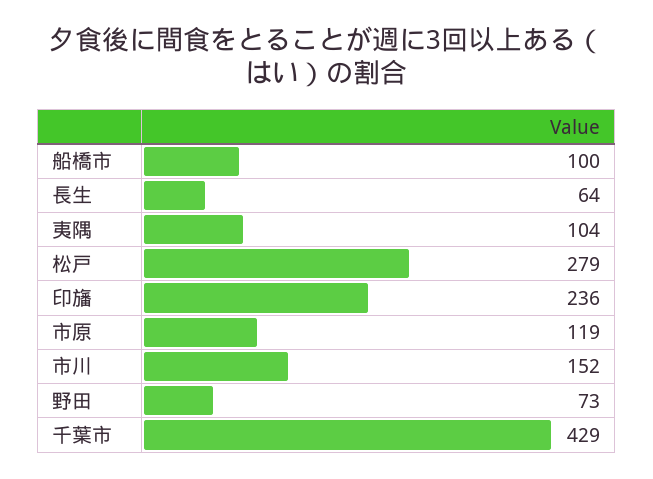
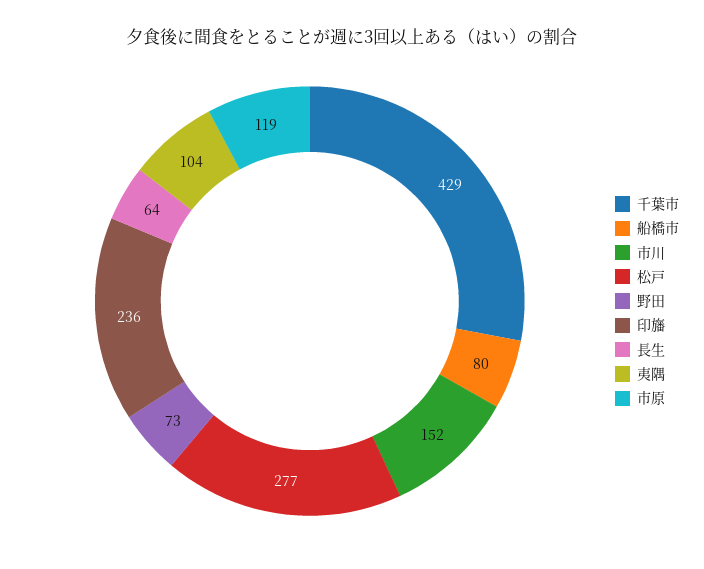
船橋市: 100 -> 80
松戸: 279 -> 277

